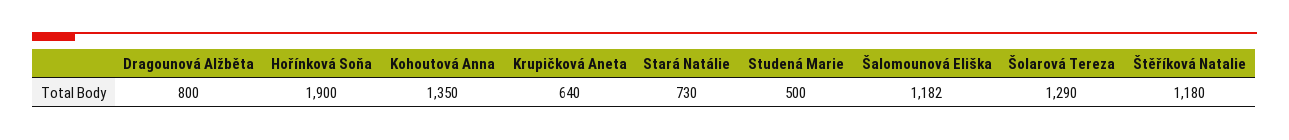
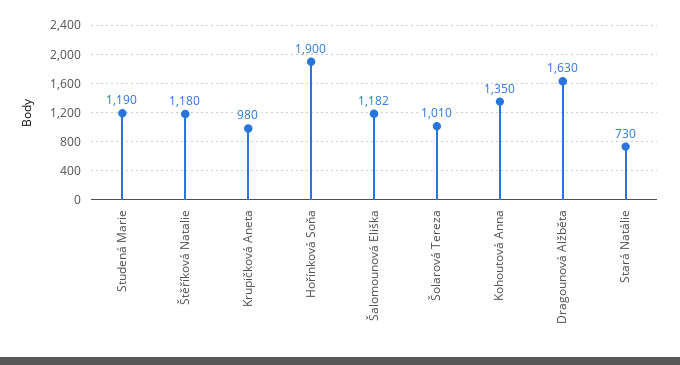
Dragounová Alžběta: 800 -> 1630
Krupičková Aneta: 640 -> 980
Studená Marie: 500 -> 1190
Šolarová Tereza: 1290 -> 1010

